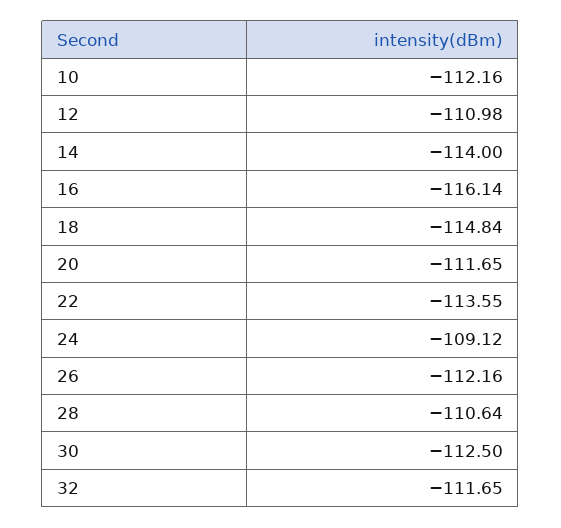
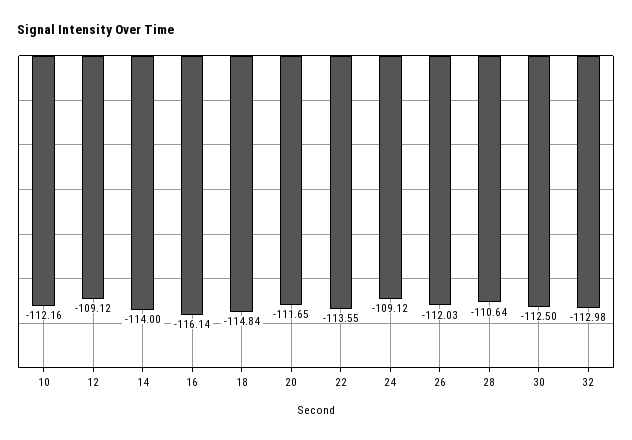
12: -110.98 -> -109.12
26: -112.16 -> -112.03
32: -111.65 -> -112.98

